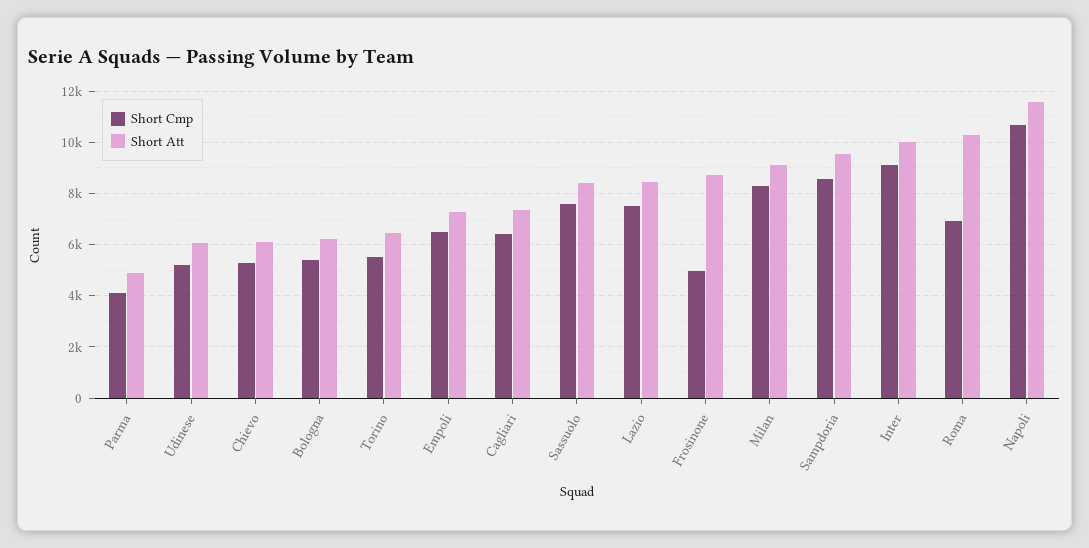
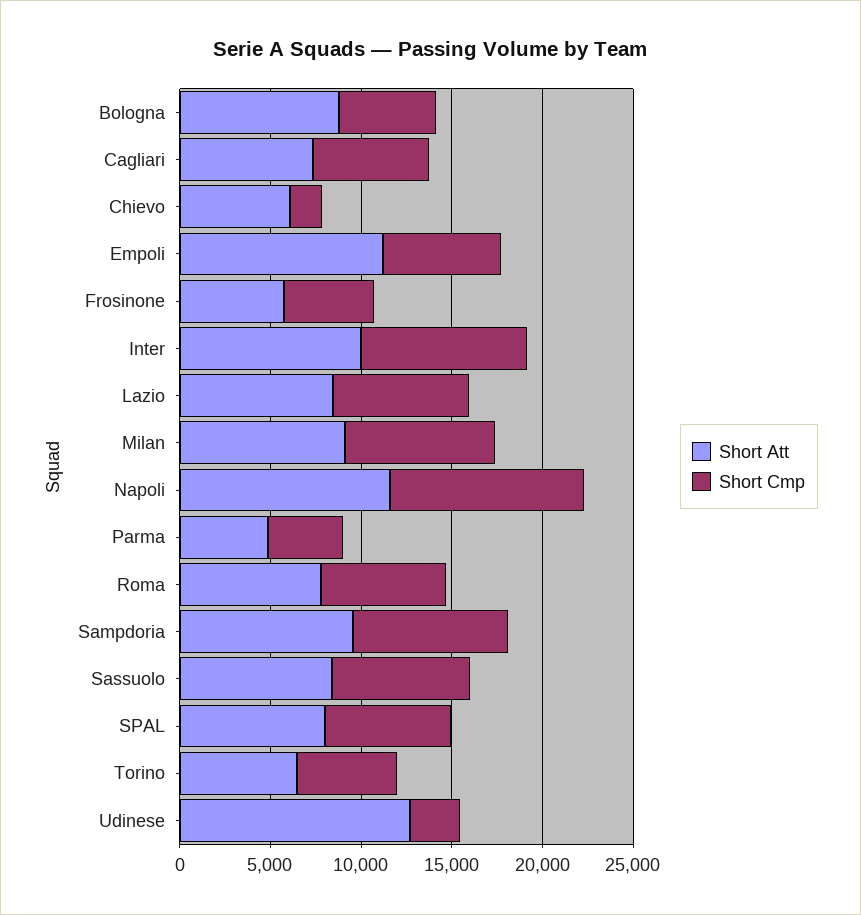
Short Cmp, Udinese: 5250 -> 3000
Short Att, Udinese: 6000 -> 13000
Short Cmp, Chievo: 5250 -> 2000
Short Att, Bologna: 6250 -> 9000
Short Att, Empoli: 7250 -> 11000
Short Att, Frosinone: 8750 -> 6000
Short Att, Roma: 10250 -> 8000
Short Att, SPAL: none -> 8000
Short Cmp, SPAL: none -> 7000

